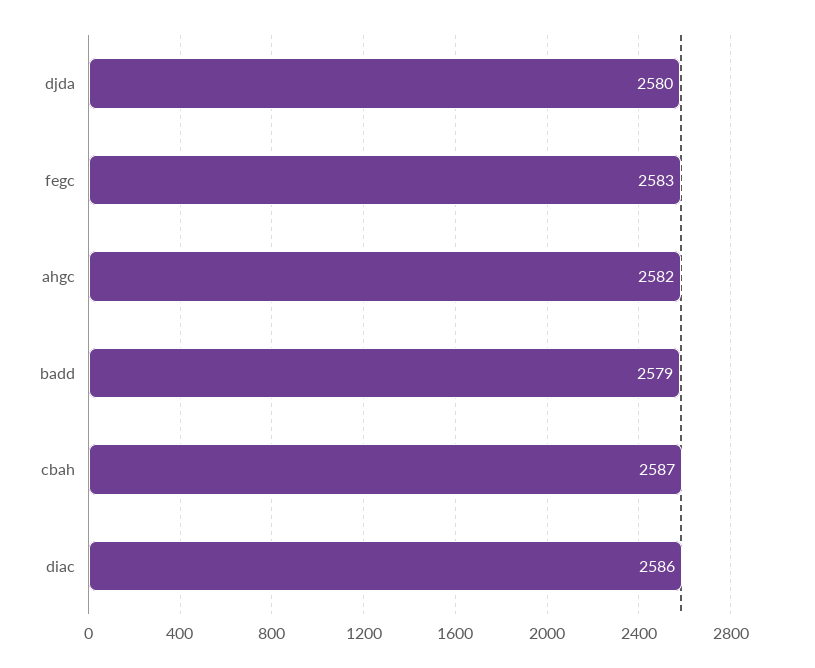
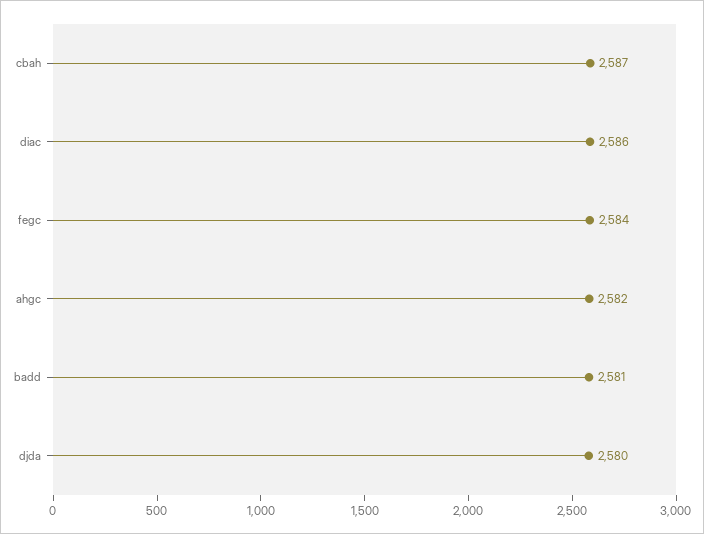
fegc: 2583 -> 2584
badd: 2579 -> 2581

